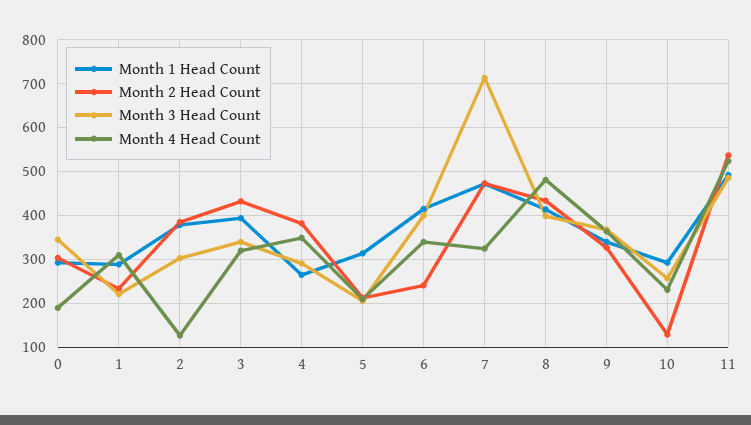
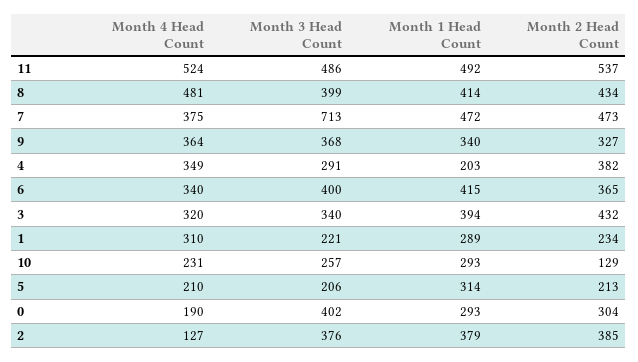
Month 3 Head Count, 0: 340 -> 402
Month 3 Head Count, 2: 300 -> 376
Month 1 Head Count, 4: 260 -> 203
Month 2 Head Count, 6: 240 -> 365
Month 4 Head Count, 7: 320 -> 375

